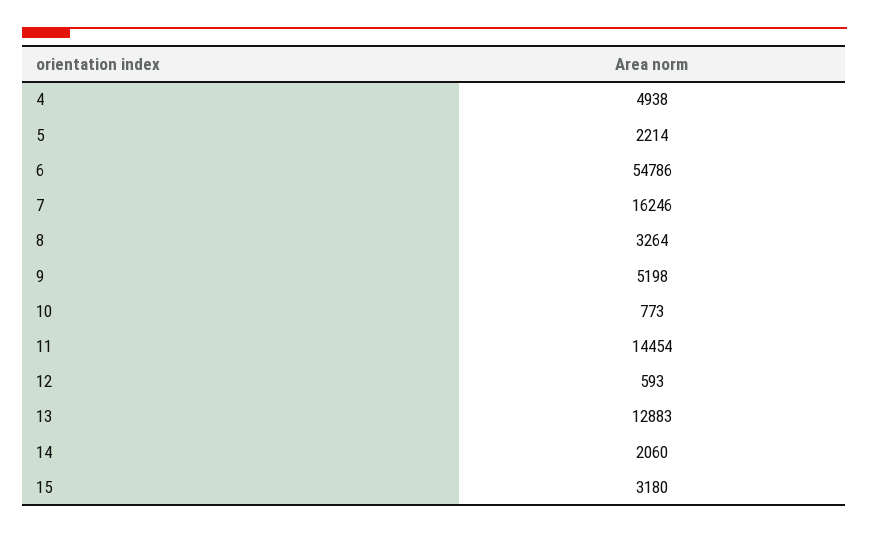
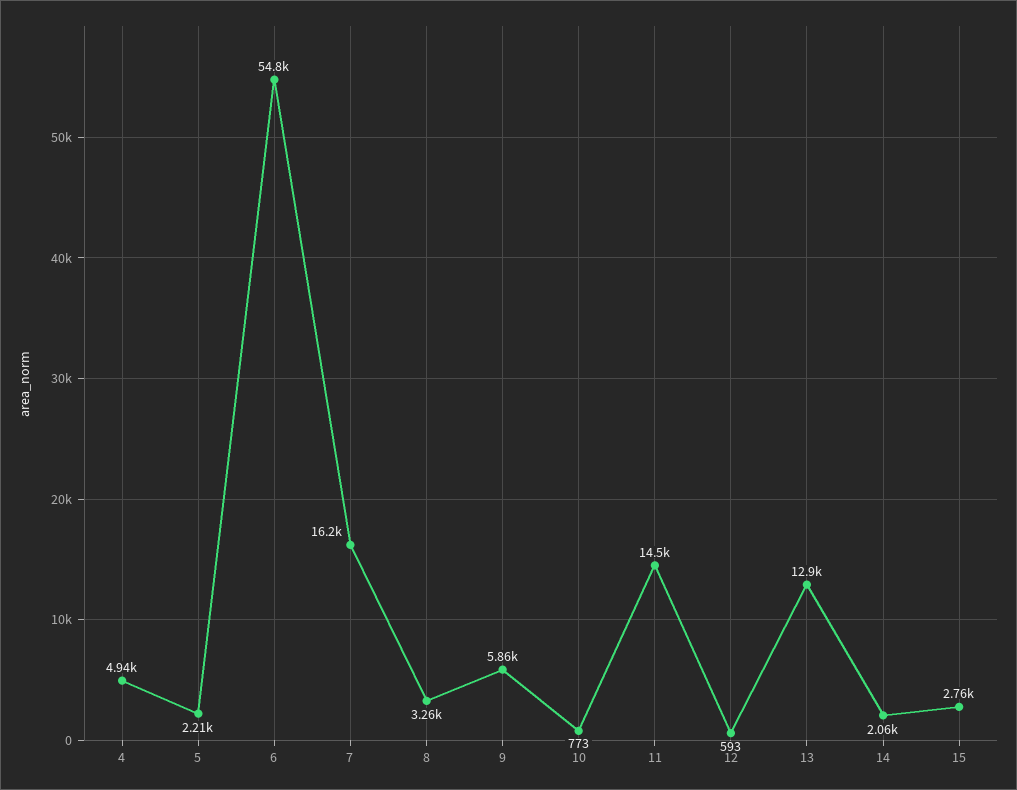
9: 5198 -> 5860
15: 3180 -> 2760

